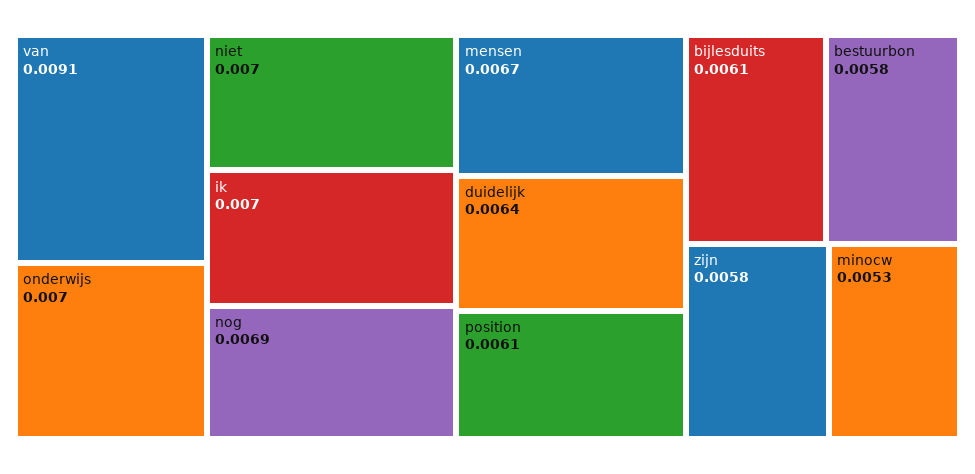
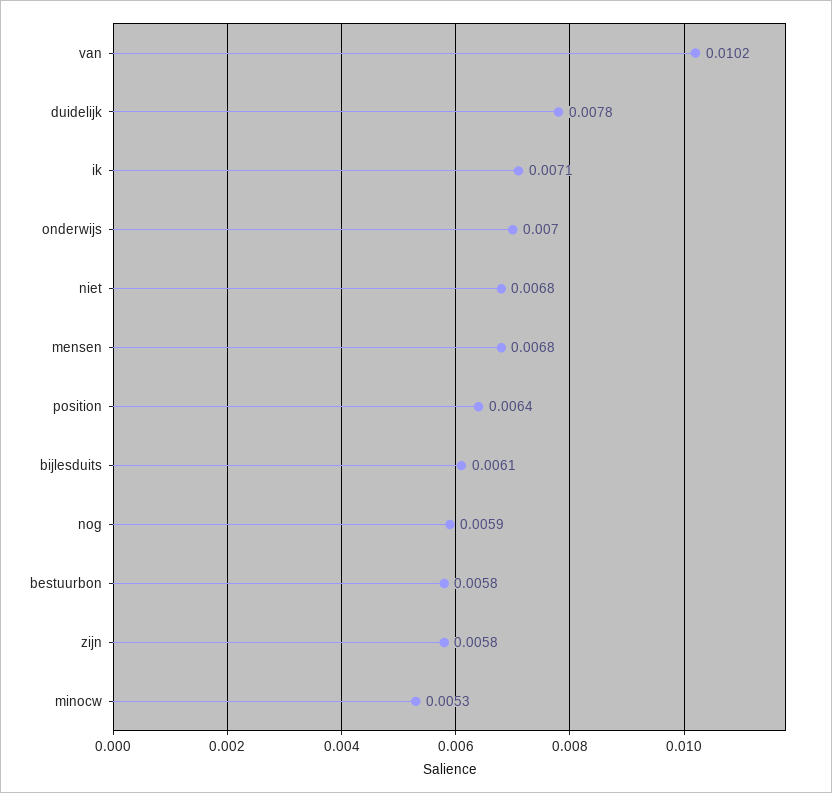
van: 0.0091 -> 0.0102
niet: 0.007 -> 0.0068
ik: 0.007 -> 0.0071
nog: 0.0069 -> 0.0059
mensen: 0.0067 -> 0.0068
duidelijk: 0.0064 -> 0.0078
position: 0.0061 -> 0.0064

